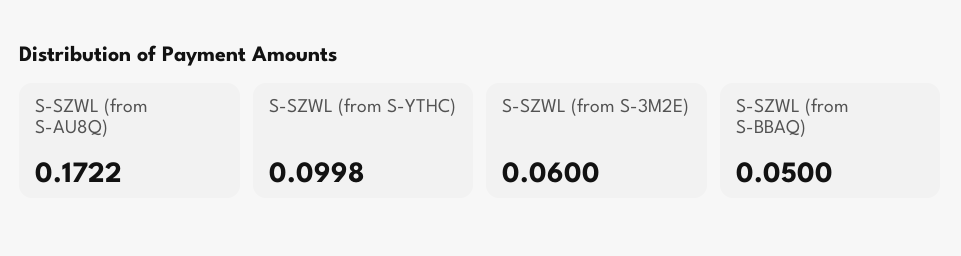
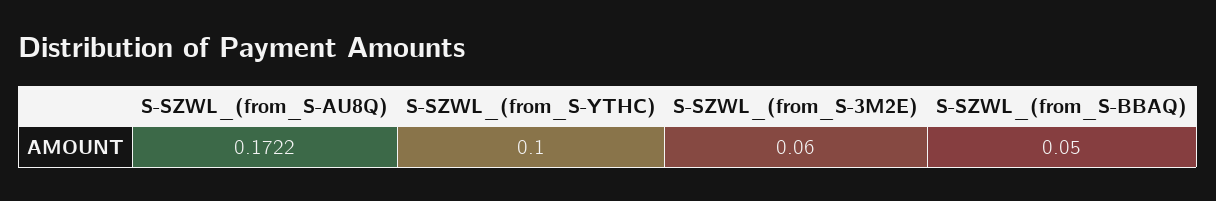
S-SZWL (from S-YTHC): 0.0998 -> 0.1

